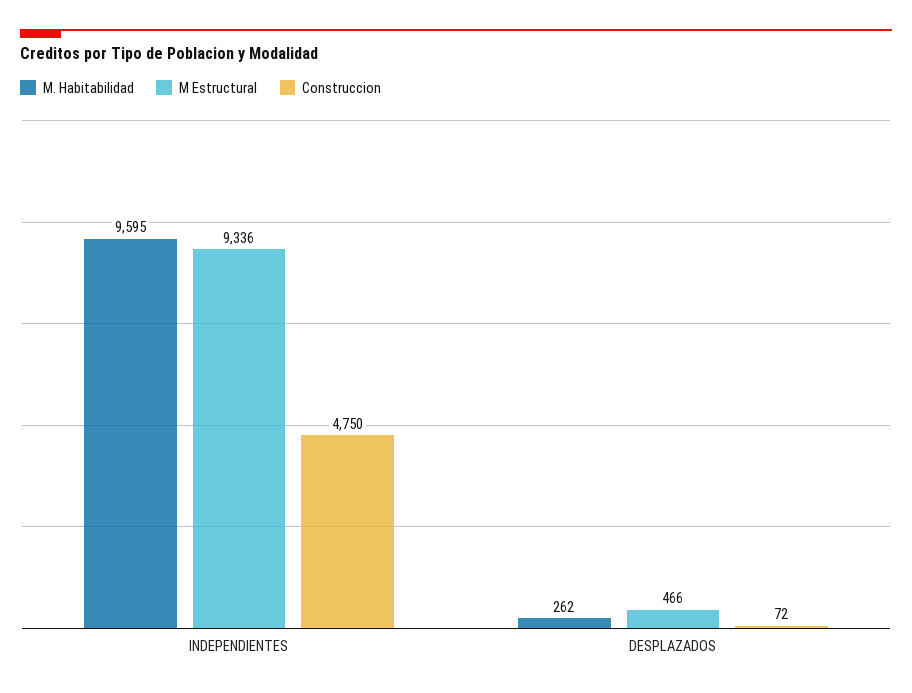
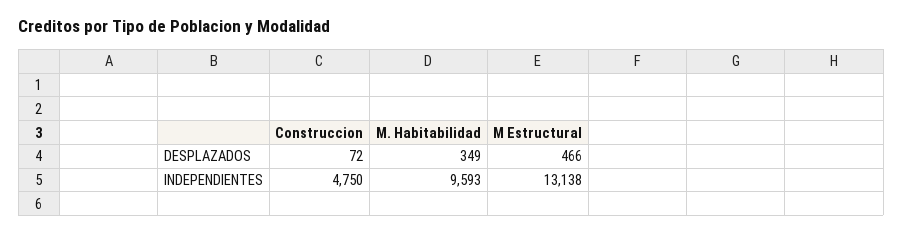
M. Habitabilidad, INDEPENDIENTES: 9595 -> 9593
M Estructural, INDEPENDIENTES: 9336 -> 13138
M. Habitabilidad, DESPLAZADOS: 262 -> 349

